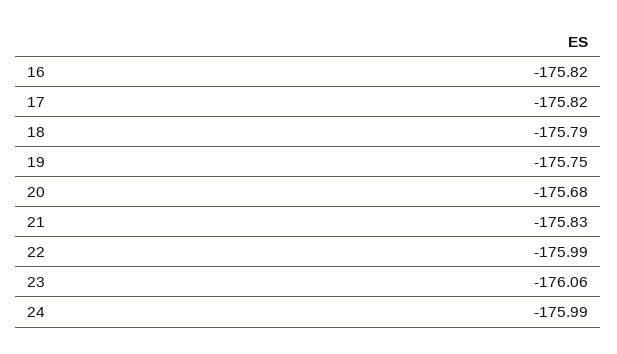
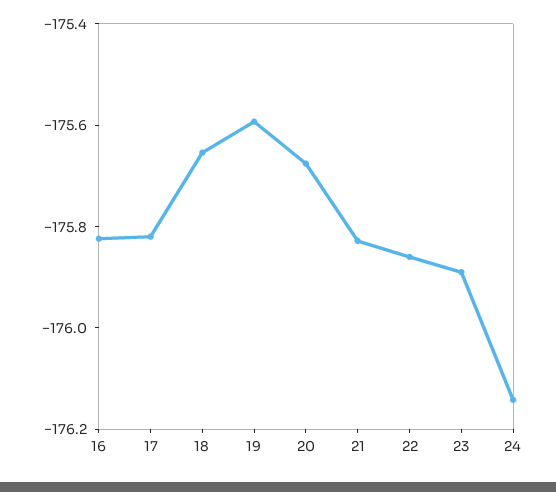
18: -175.79 -> -175.65
19: -175.75 -> -175.6
22: -175.99 -> -175.85
23: -176.06 -> -175.9
24: -175.99 -> -176.15

